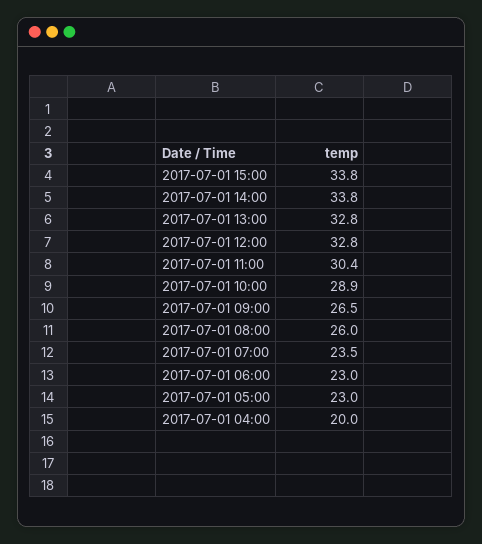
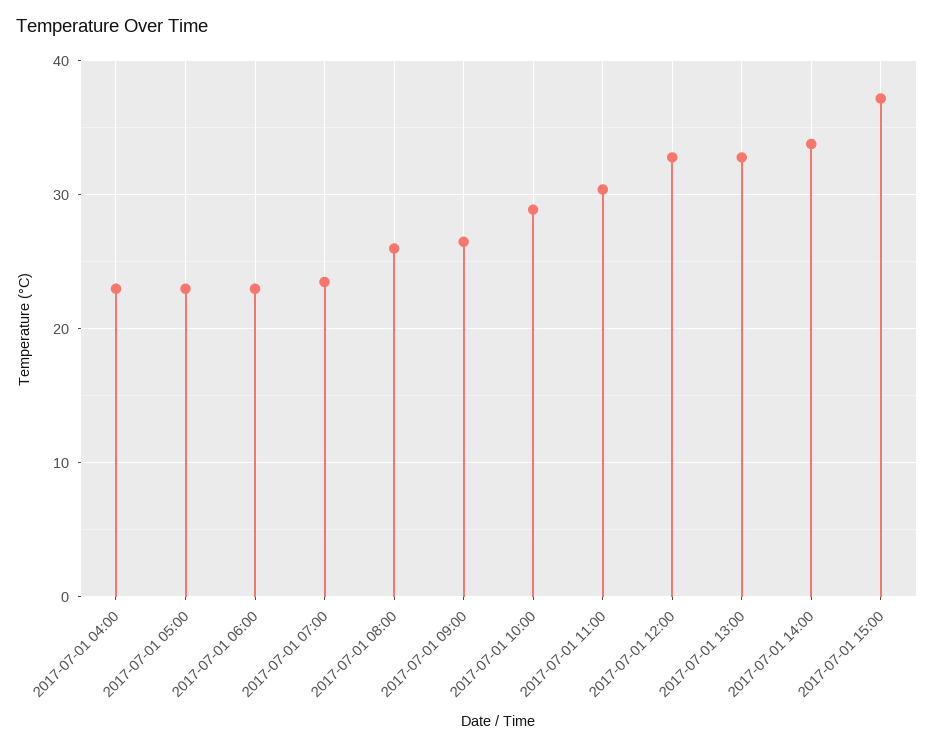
2017-07-01 15:00: 33.8 -> 37
2017-07-01 04:00: 20 -> 23

